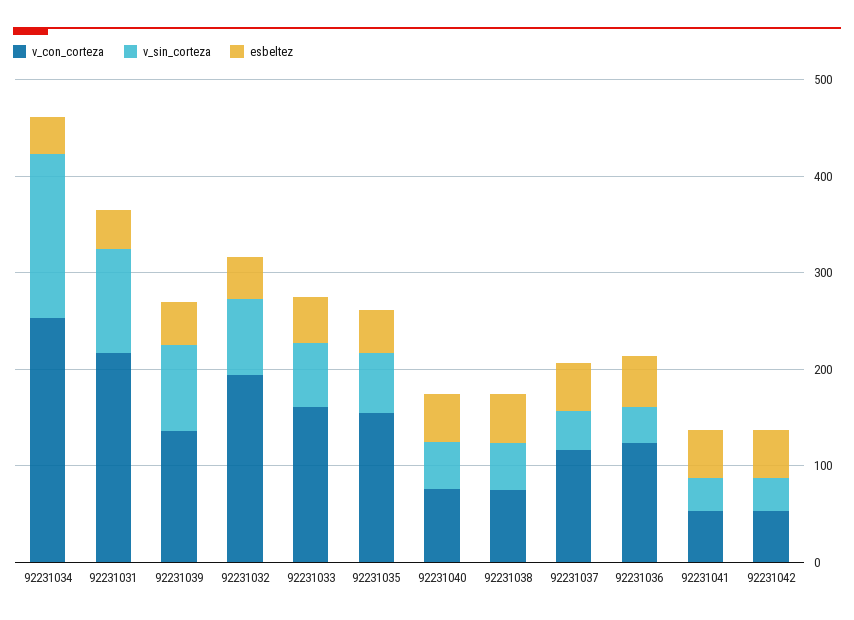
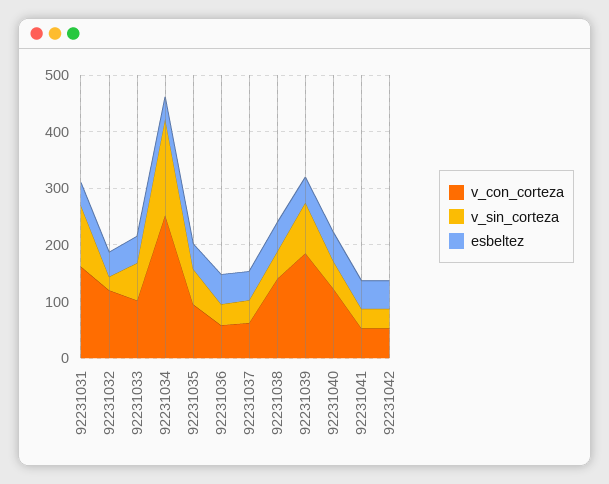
v_con_corteza, 92231031: 220 -> 160
v_con_corteza, 92231039: 140 -> 180
v_con_corteza, 92231032: 200 -> 120
v_sin_corteza, 92231032: 80 -> 20
v_con_corteza, 92231033: 160 -> 100
v_con_corteza, 92231035: 160 -> 100
v_con_corteza, 92231040: 80 -> 120
v_con_corteza, 92231038: 80 -> 140
v_con_corteza, 92231037: 120 -> 60
v_con_corteza, 92231036: 120 -> 60

